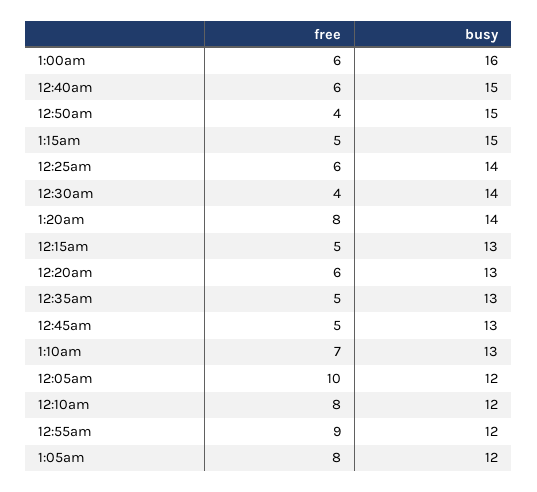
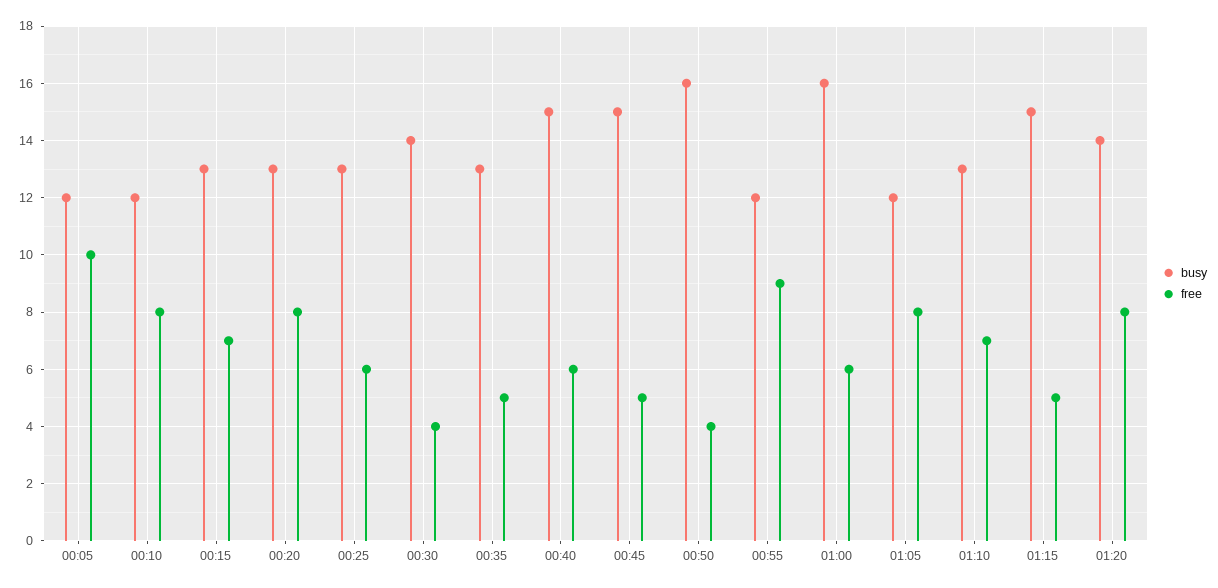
busy, 12:50am: 15 -> 16
busy, 12:25am: 14 -> 13
free, 12:15am: 5 -> 7
free, 12:20am: 6 -> 8
busy, 12:45am: 13 -> 15

